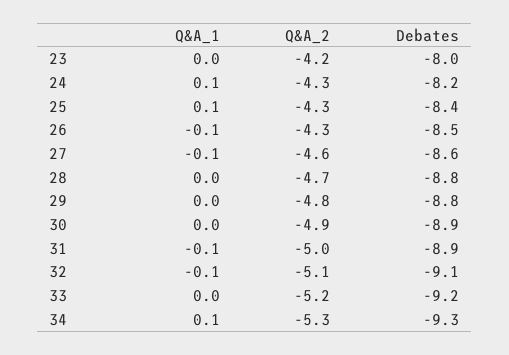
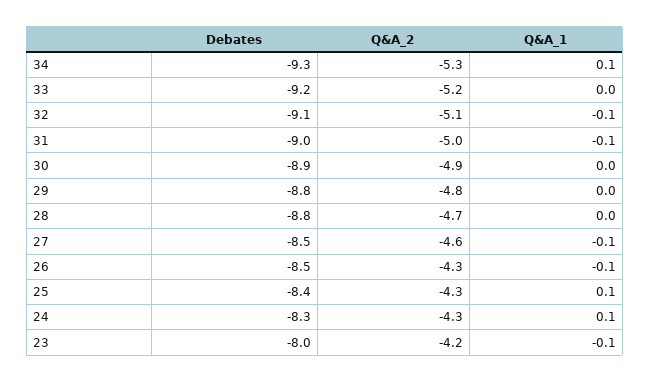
Q&A_1, 23: 0 -> -0.1
Debates, 24: -8.2 -> -8.3
Debates, 27: -8.6 -> -8.5
Debates, 31: -8.9 -> -9

